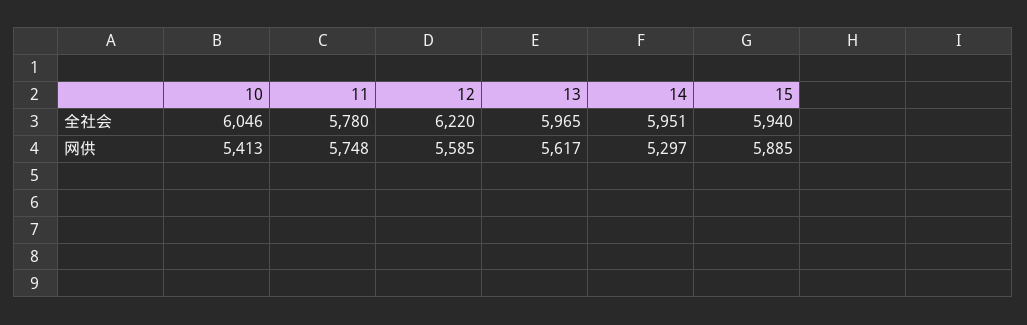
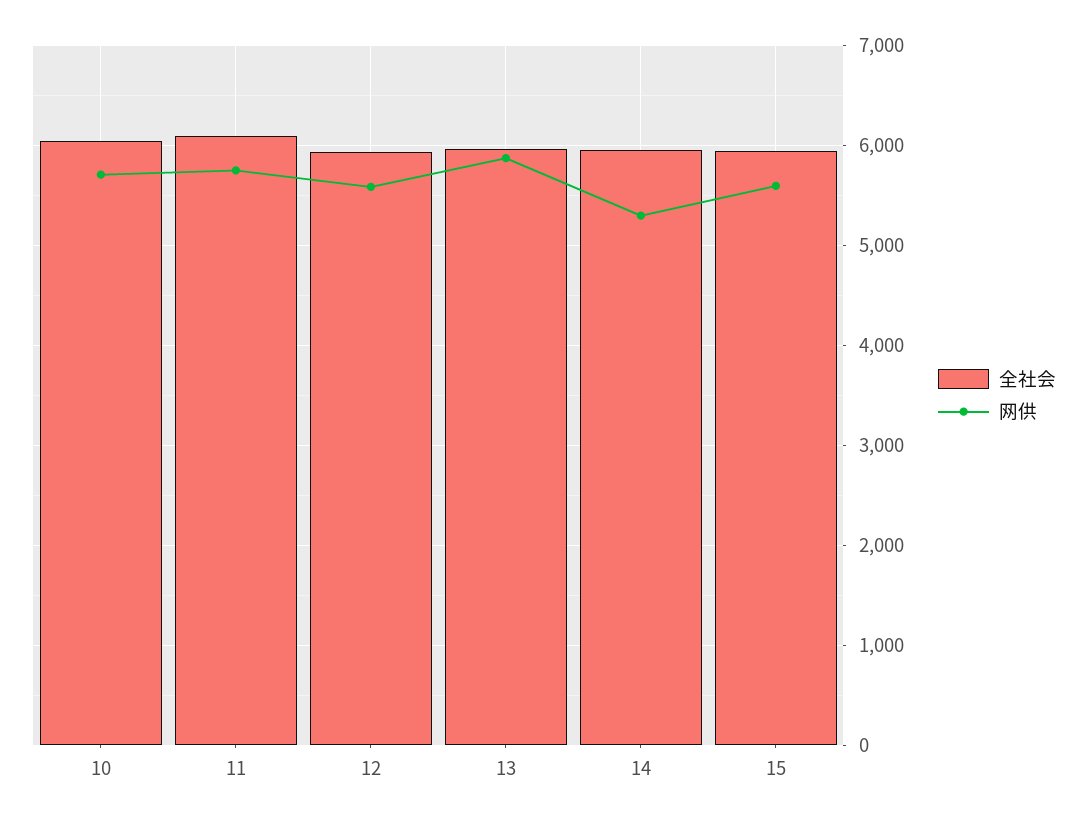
全社会, 11: 5780 -> 6100
全社会, 12: 6220 -> 5900
网供, 10: 5413 -> 5700
网供, 13: 5617 -> 5900
网供, 15: 5885 -> 5600

